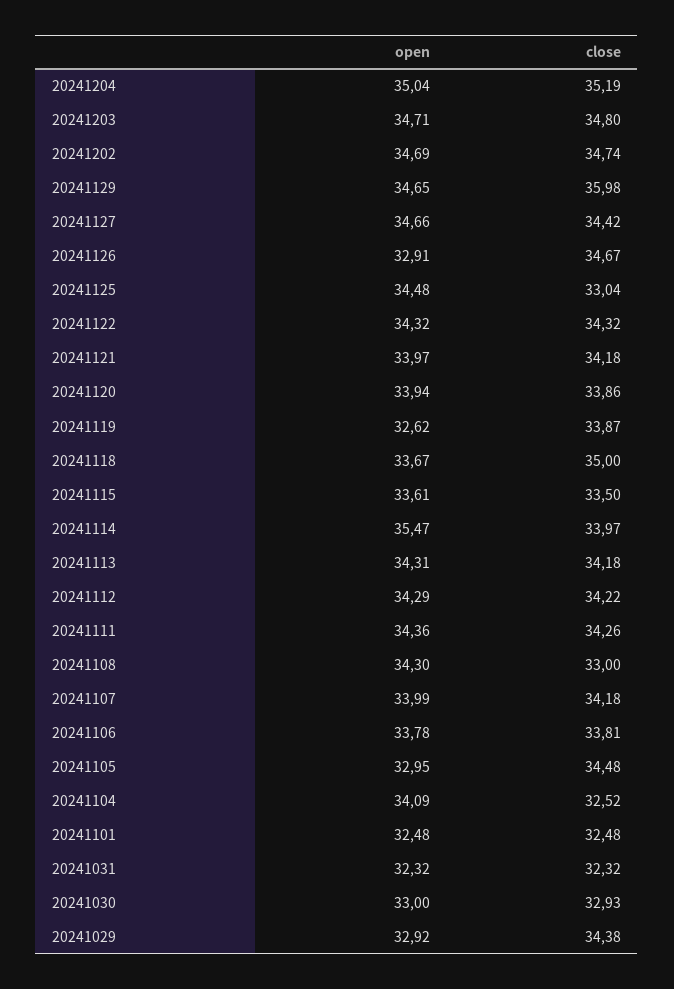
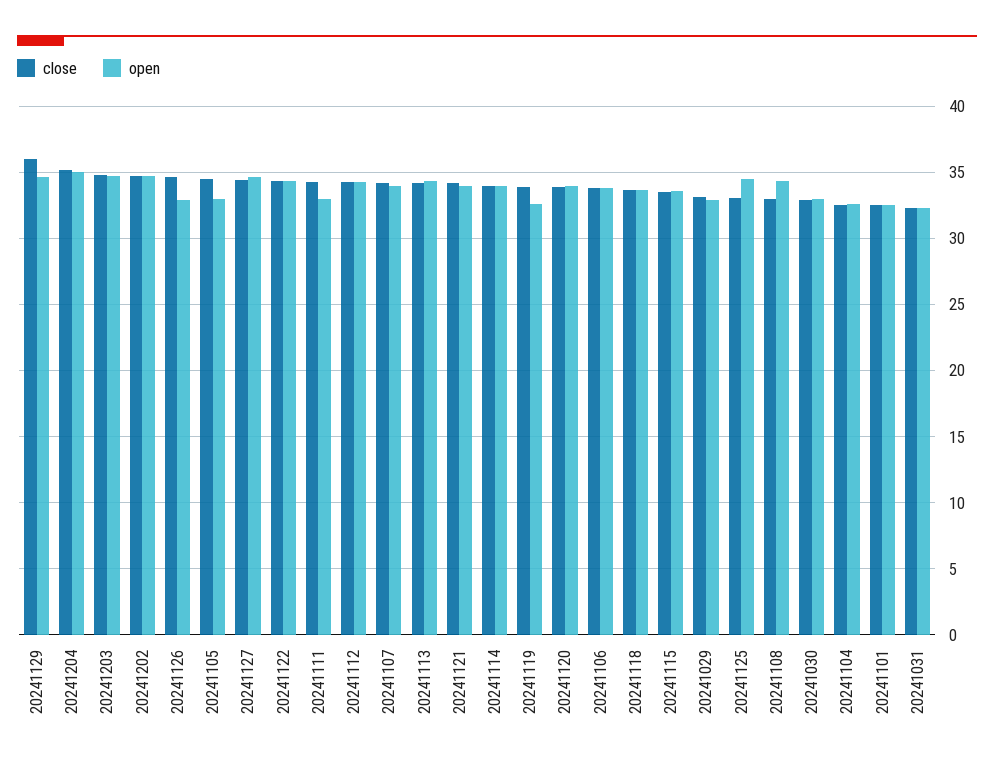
close, 20241118: 35 -> 33.5
open, 20241114: 35.47 -> 34
open, 20241111: 34.36 -> 33
open, 20241104: 34.09 -> 32.5
close, 20241029: 34.38 -> 33

